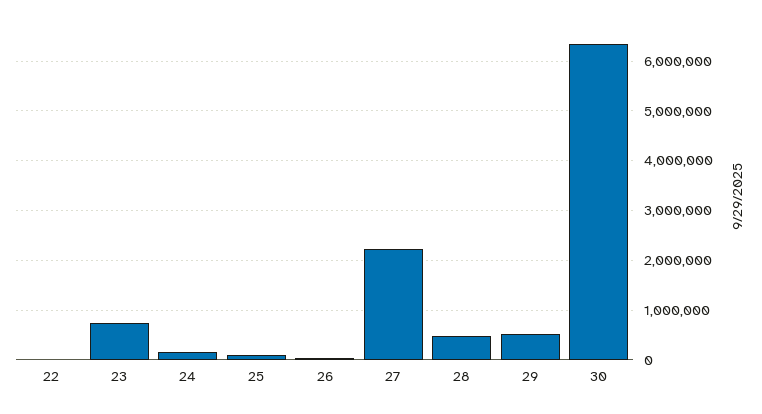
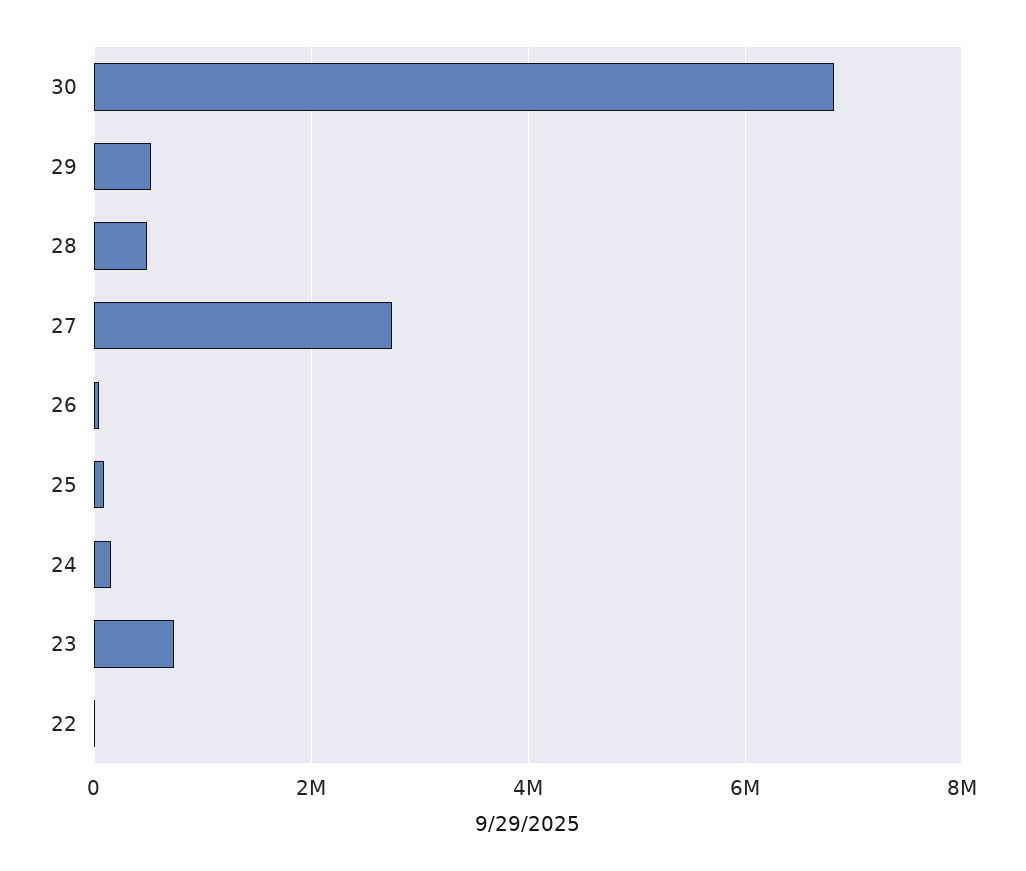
27: 2200000 -> 2800000
30: 6400000 -> 6800000

